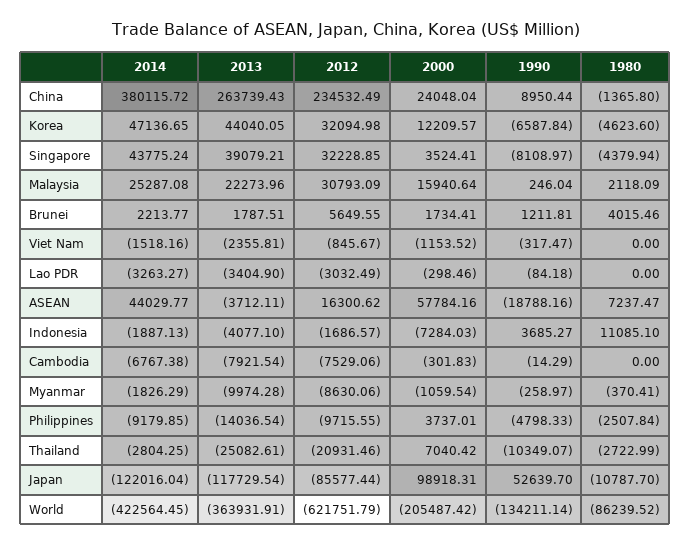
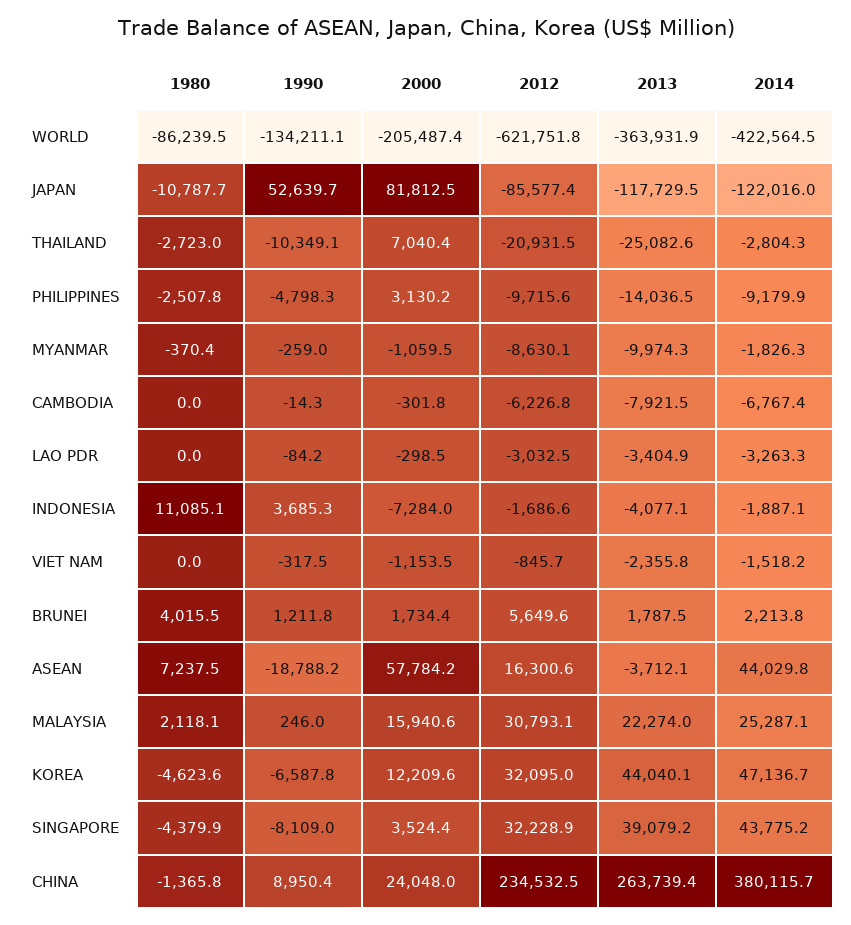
2012, Cambodia: -7529.06 -> -6226.8
2000, Philippines: 3737.01 -> 3130.2
2000, Japan: 98918.31 -> 81812.5

